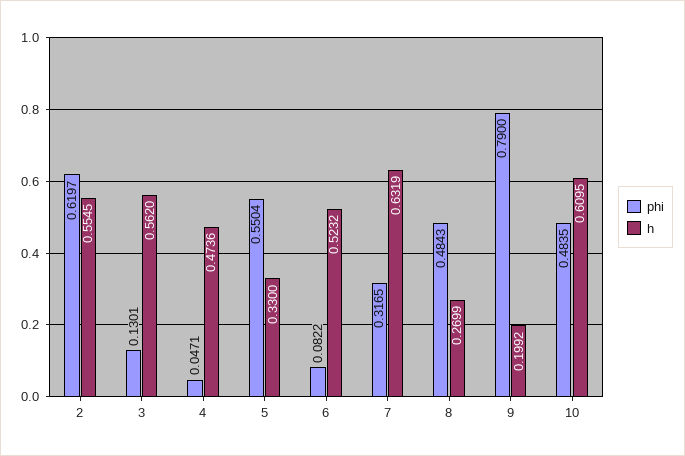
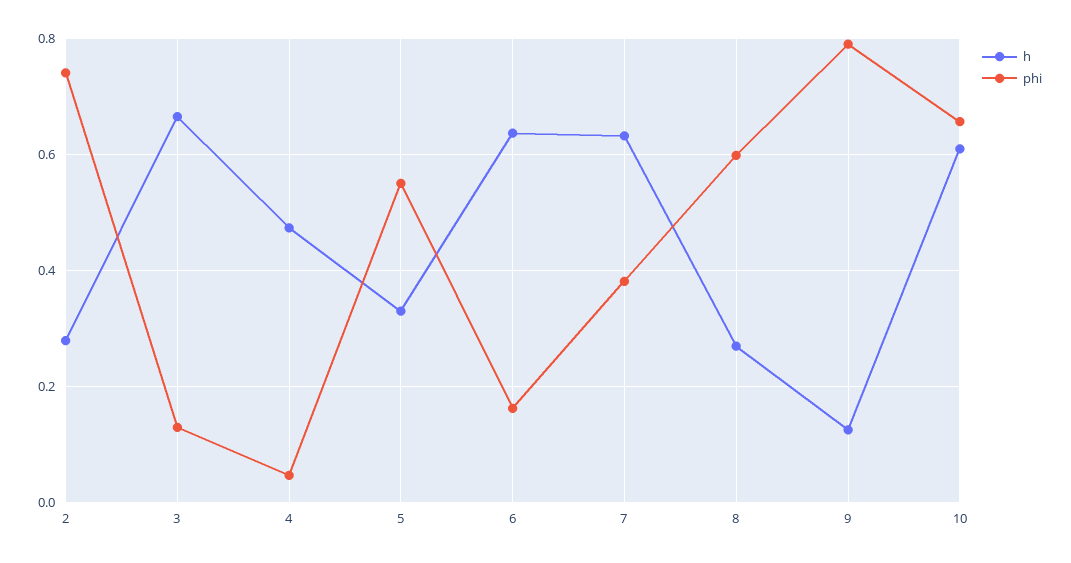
phi, 2: 0.6197 -> 0.74
h, 2: 0.5545 -> 0.28
h, 3: 0.562 -> 0.66
phi, 6: 0.0822 -> 0.16
h, 6: 0.5232 -> 0.64
phi, 7: 0.3165 -> 0.38
phi, 8: 0.4843 -> 0.6
h, 9: 0.1992 -> 0.12
phi, 10: 0.4835 -> 0.66

